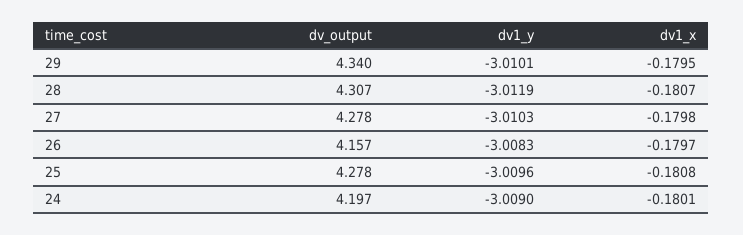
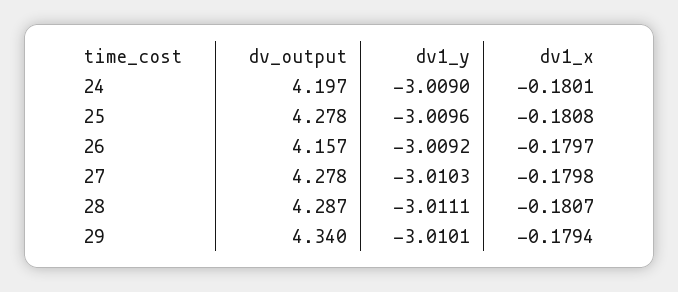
dv1_x, 29: -0.1795 -> -0.1794
dv_output, 28: 4.307 -> 4.287
dv1_y, 28: -3.0119 -> -3.0111
dv1_y, 26: -3.0083 -> -3.0092

